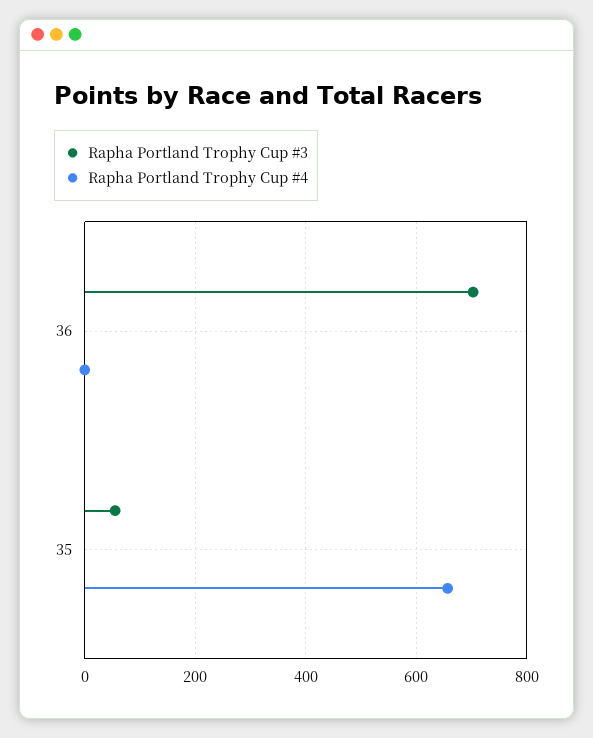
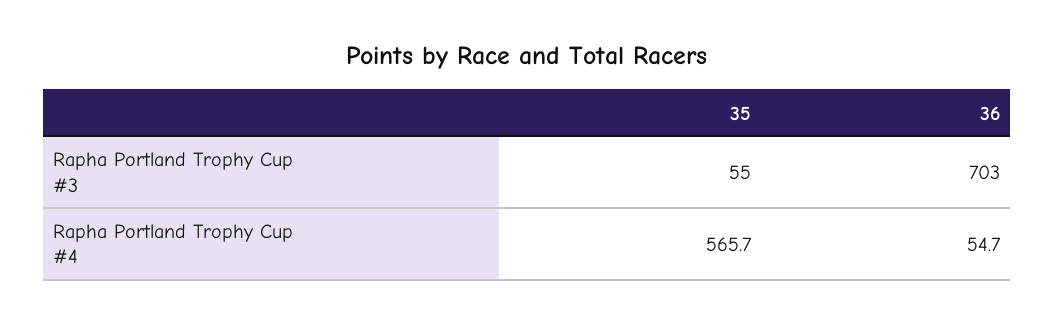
Rapha Portland Trophy Cup #4, 36: 0 -> 54.7
Rapha Portland Trophy Cup #4, 35: 660 -> 565.7

